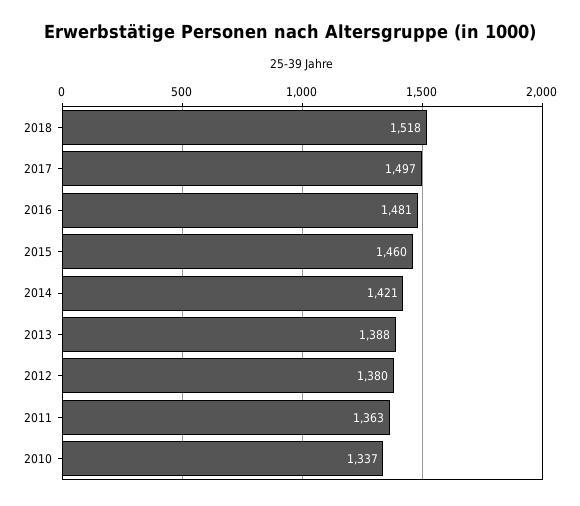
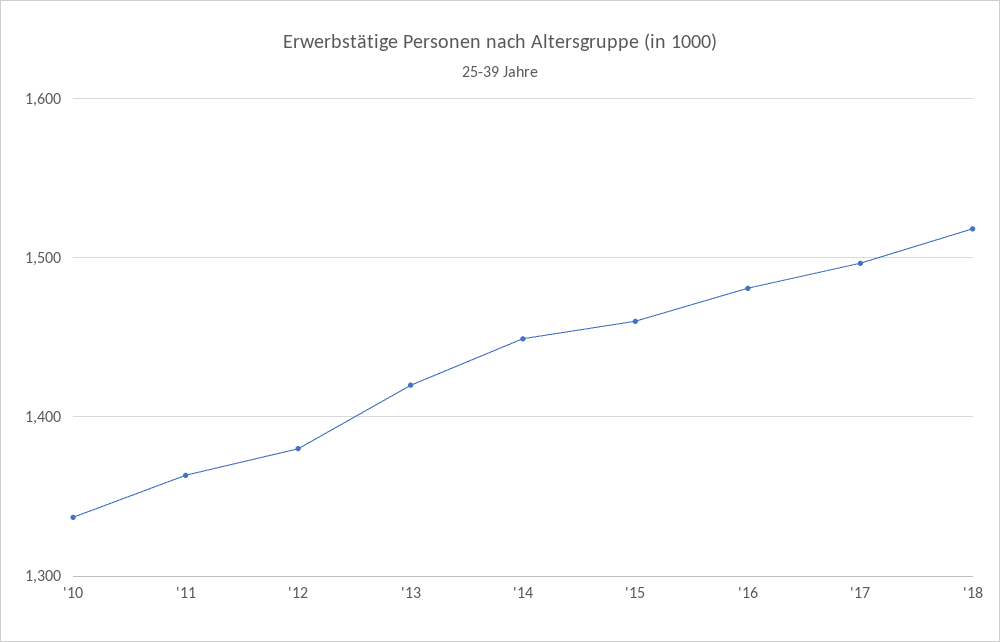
2014: 1421 -> 1450
2013: 1388 -> 1420

